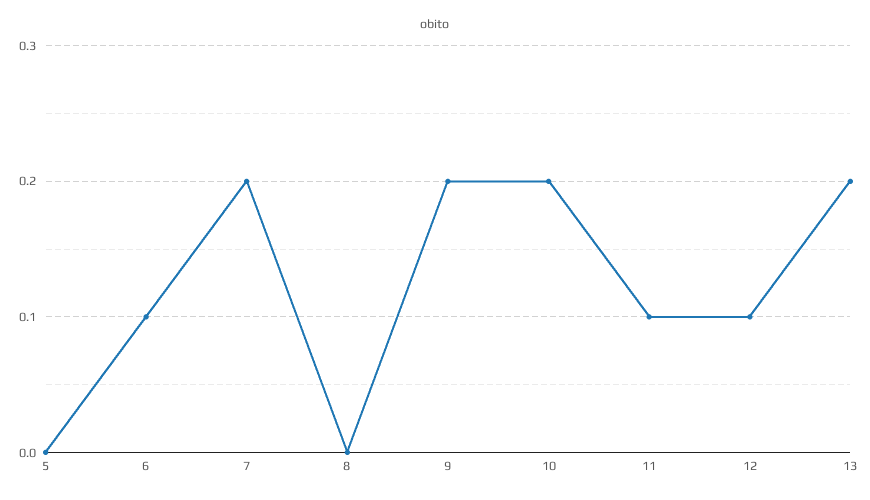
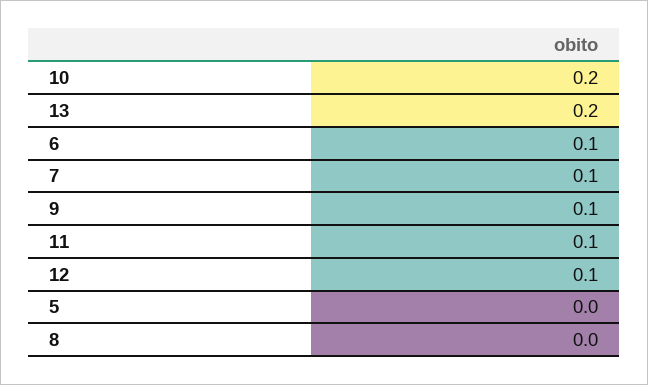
7: 0.2 -> 0.1
9: 0.2 -> 0.1

